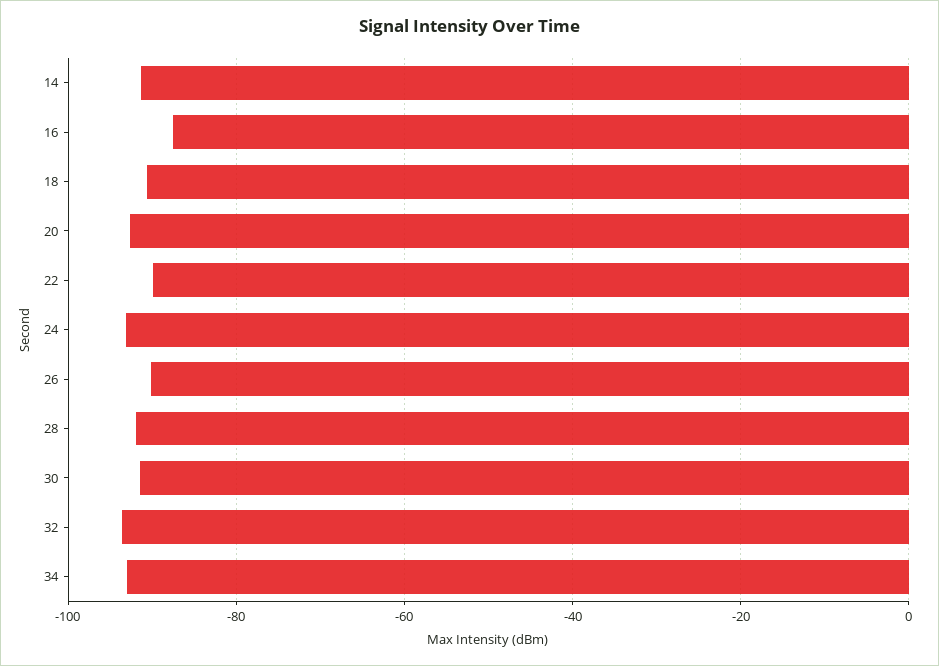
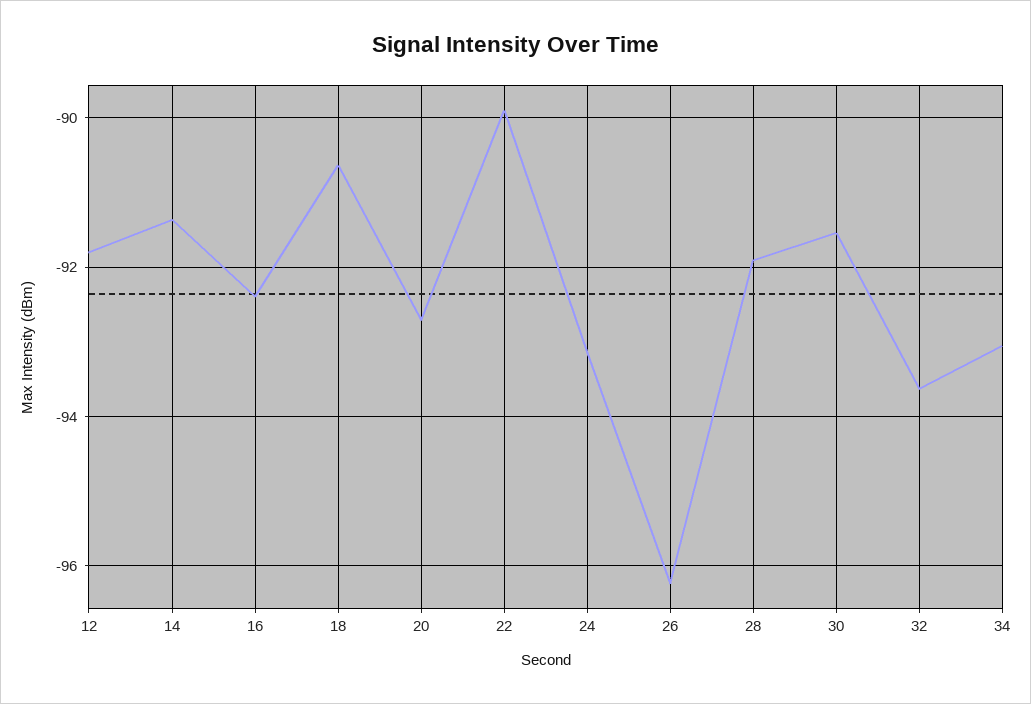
16: -88 -> -92.4
26: -90 -> -96.2
12: none -> -91.8

